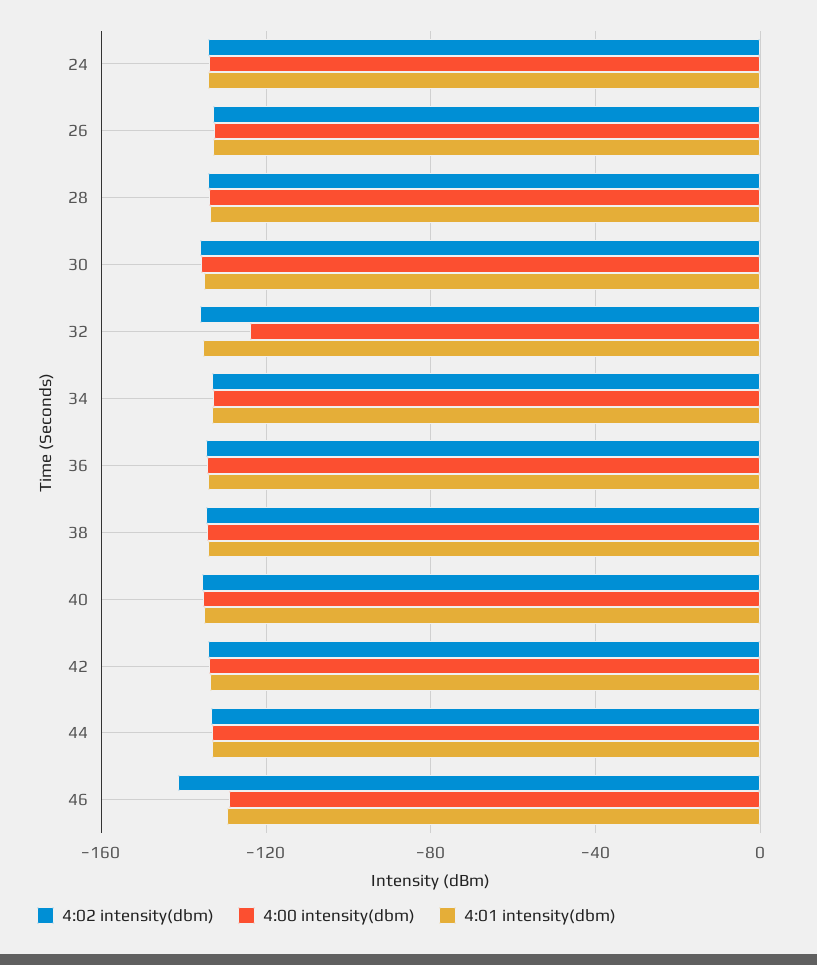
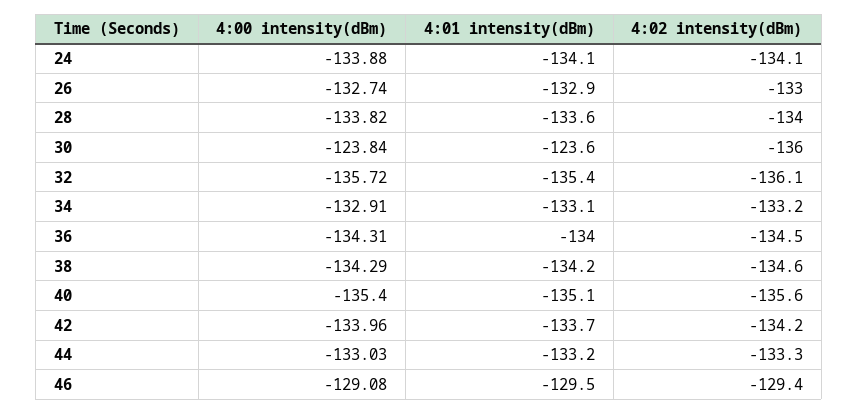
4:00 intensity(dbm), 30: -135 -> -123.84
4:01 intensity(dbm), 30: -135 -> -123.6
4:00 intensity(dbm), 32: -125 -> -135.72
4:02 intensity(dbm), 46: -140 -> -129.4

